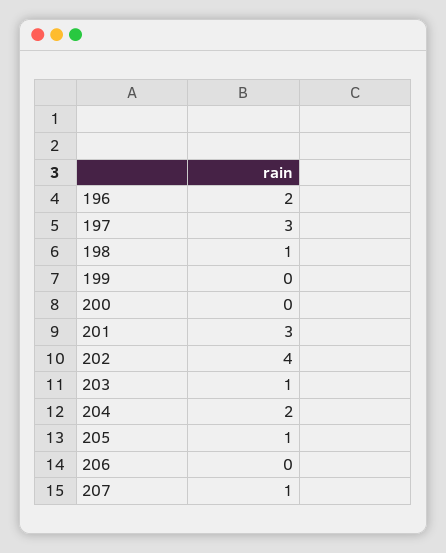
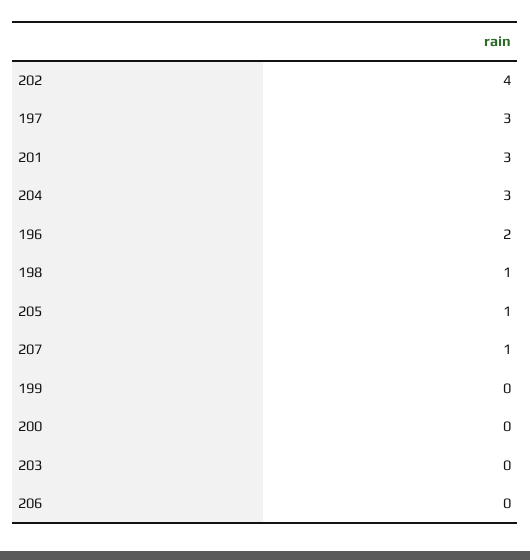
203: 1 -> 0
204: 2 -> 3

